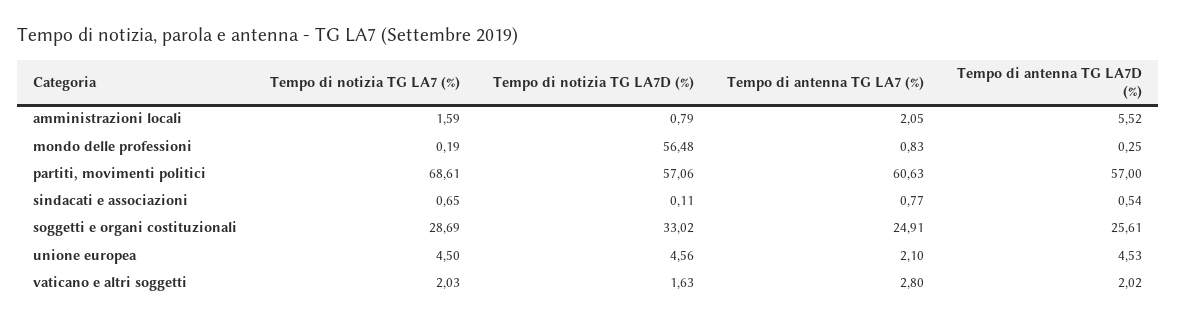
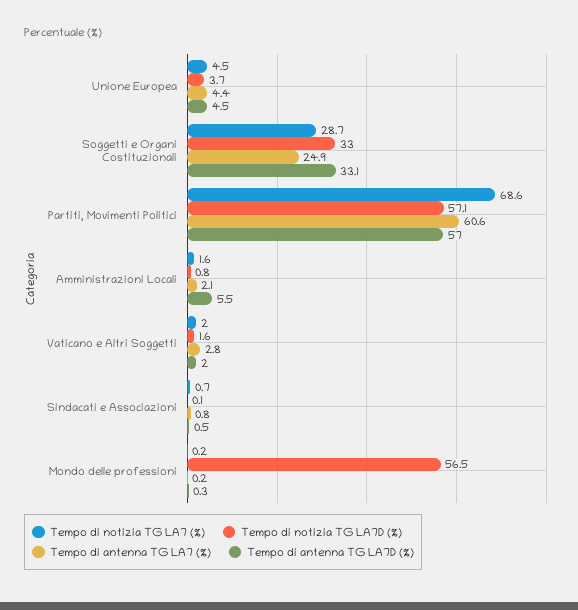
Tempo di antenna TG LA7 (%), mondo delle professioni: 0.83 -> 0.2
Tempo di antenna TG LA7D (%), soggetti e organi costituzionali: 25.61 -> 33.1
Tempo di notizia TG LA7D (%), unione europea: 4.56 -> 3.7
Tempo di antenna TG LA7 (%), unione europea: 2.1 -> 4.4

